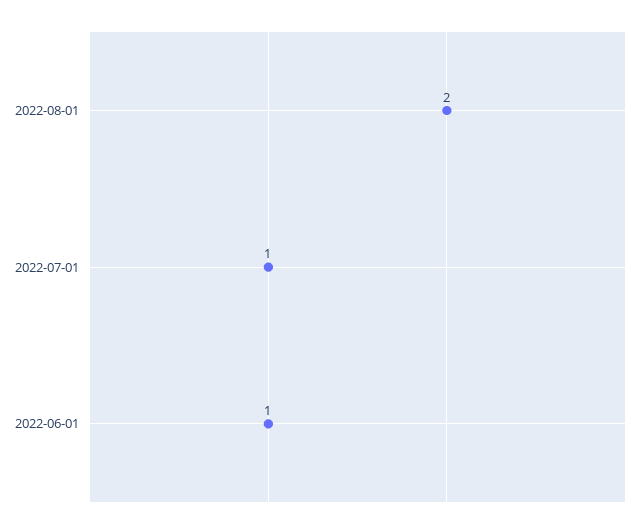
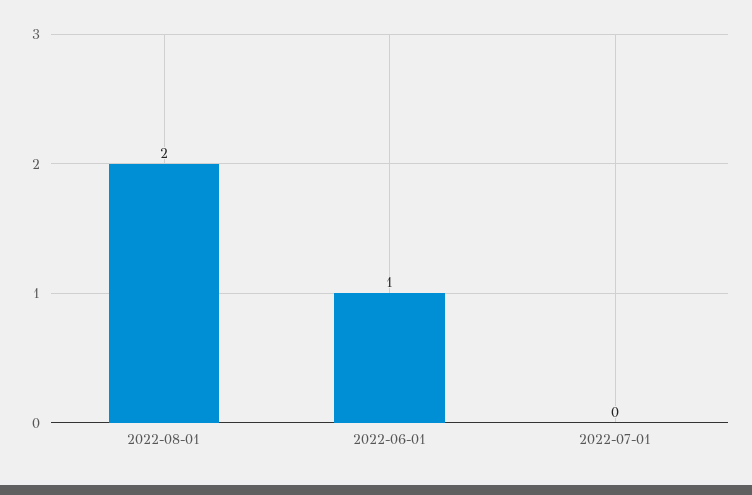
2022-07-01: 1 -> 0

